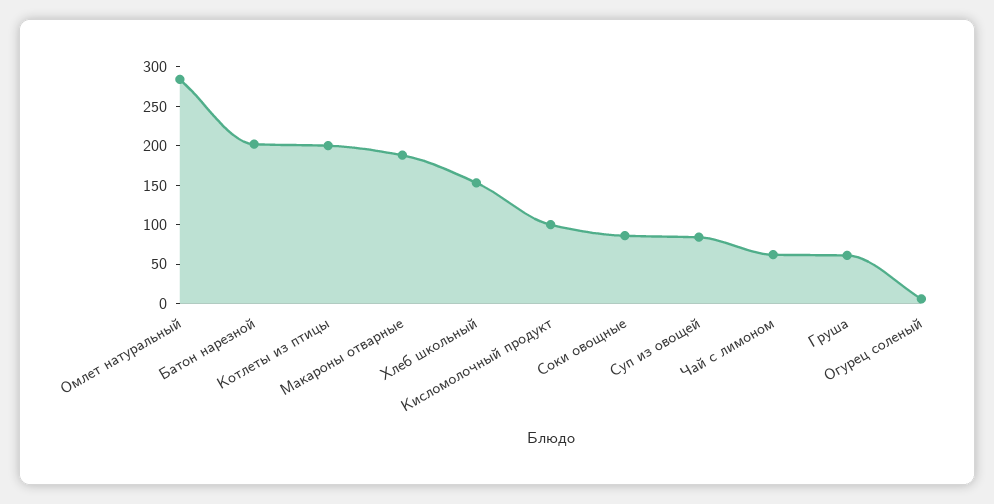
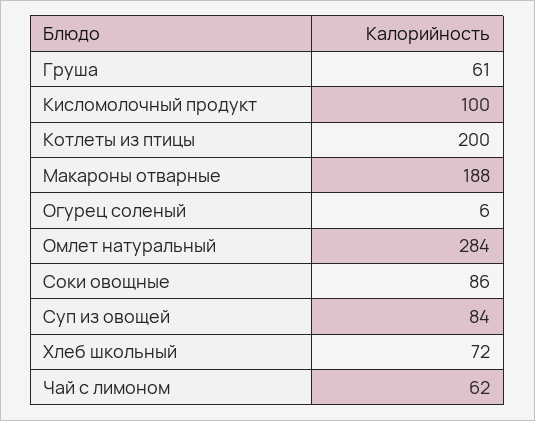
Батон нарезной: 200 -> none
Хлеб школьный: 150 -> 72

